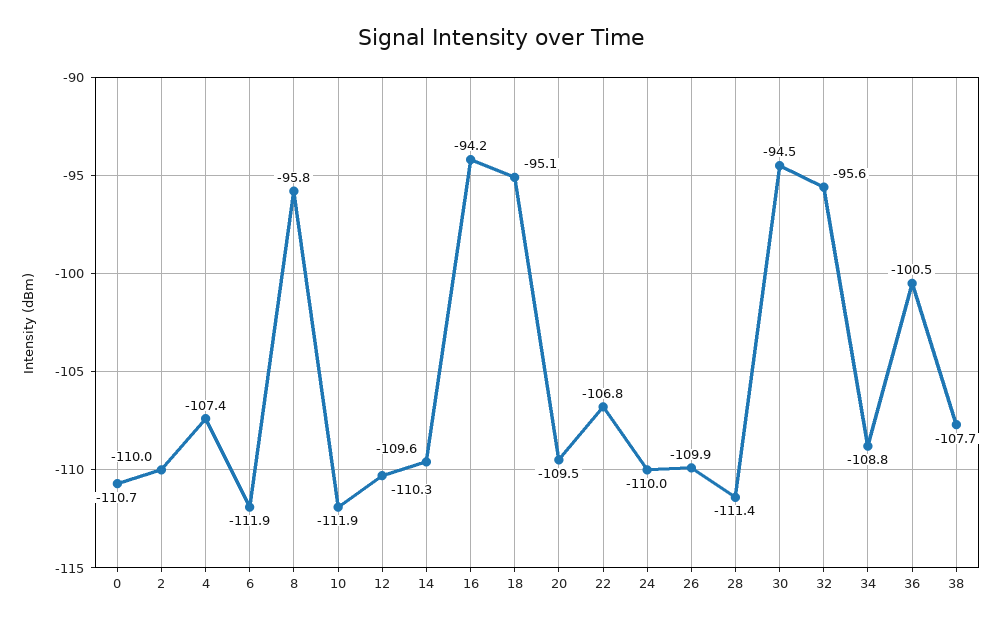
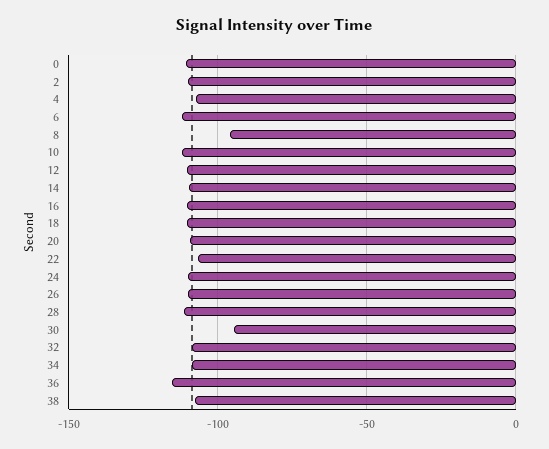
16: -94.2 -> -110
18: -95.1 -> -110
32: -95.6 -> -110
36: -100.5 -> -115

